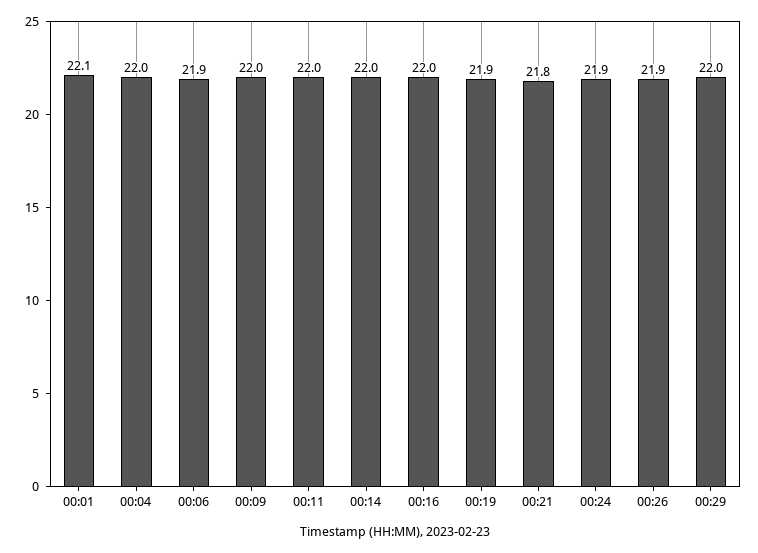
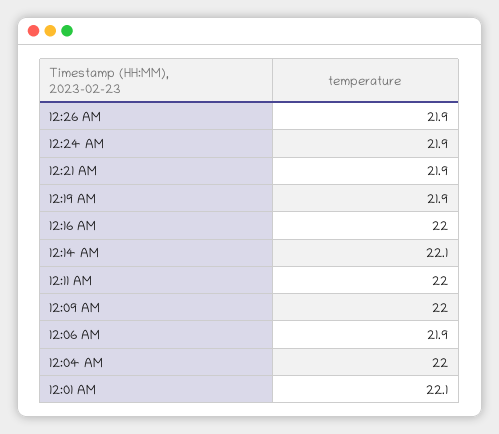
00:14: 22 -> 22.1
00:21: 21.8 -> 21.9
00:29: 22 -> none

